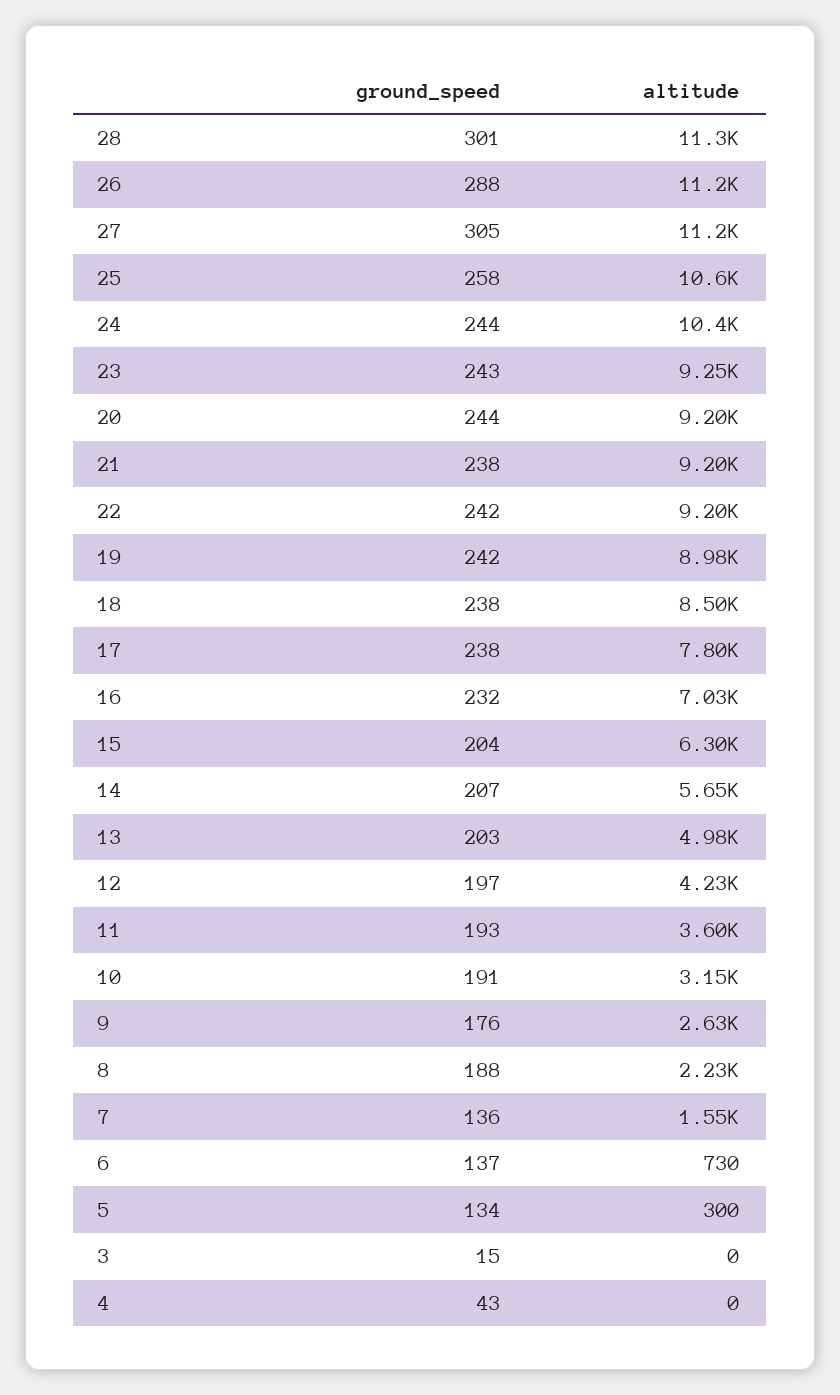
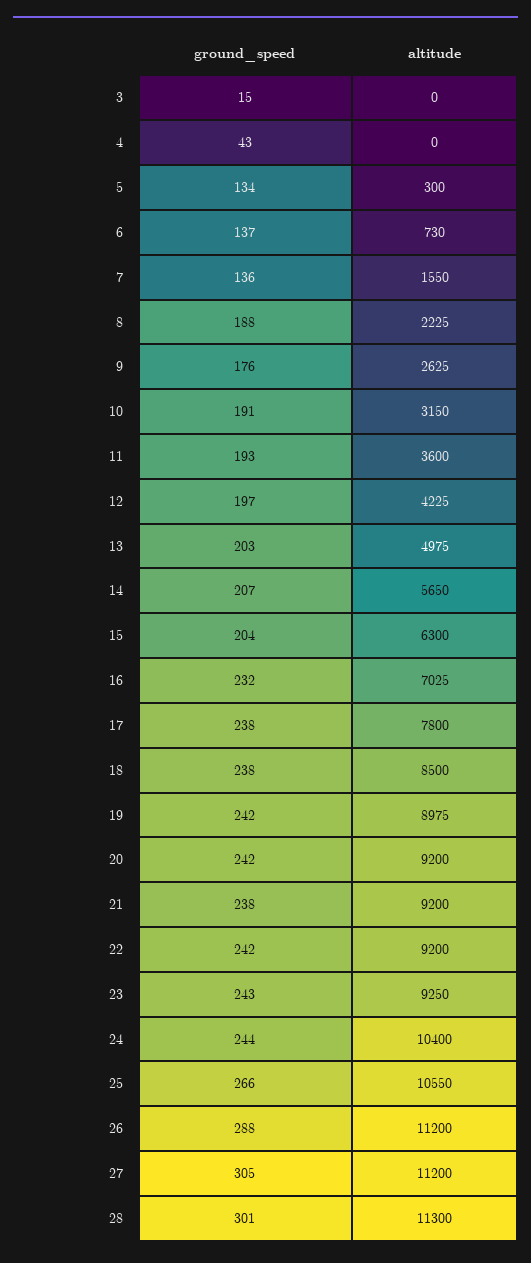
ground_speed, 25: 258 -> 266
ground_speed, 20: 244 -> 242

